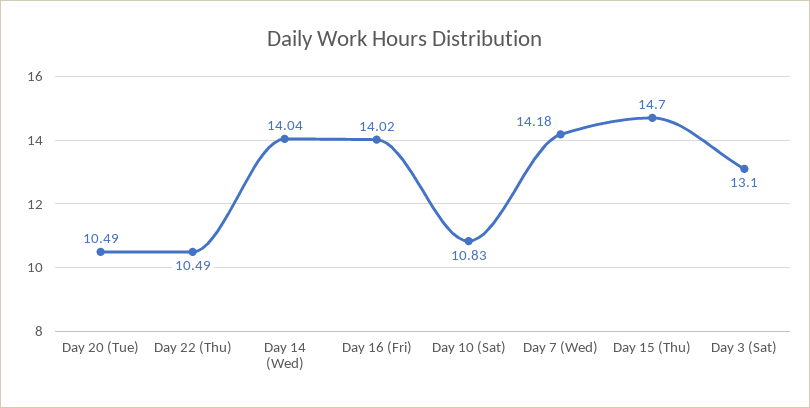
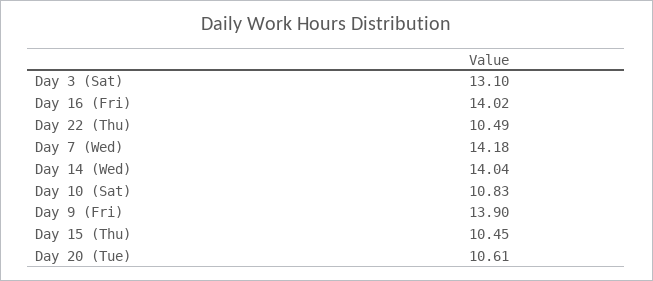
Day 20 (Tue): 10.49 -> 10.61
Day 15 (Thu): 14.7 -> 10.45
Day 9 (Fri): none -> 13.9

